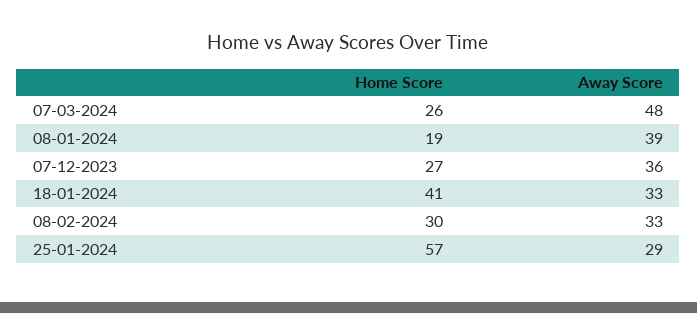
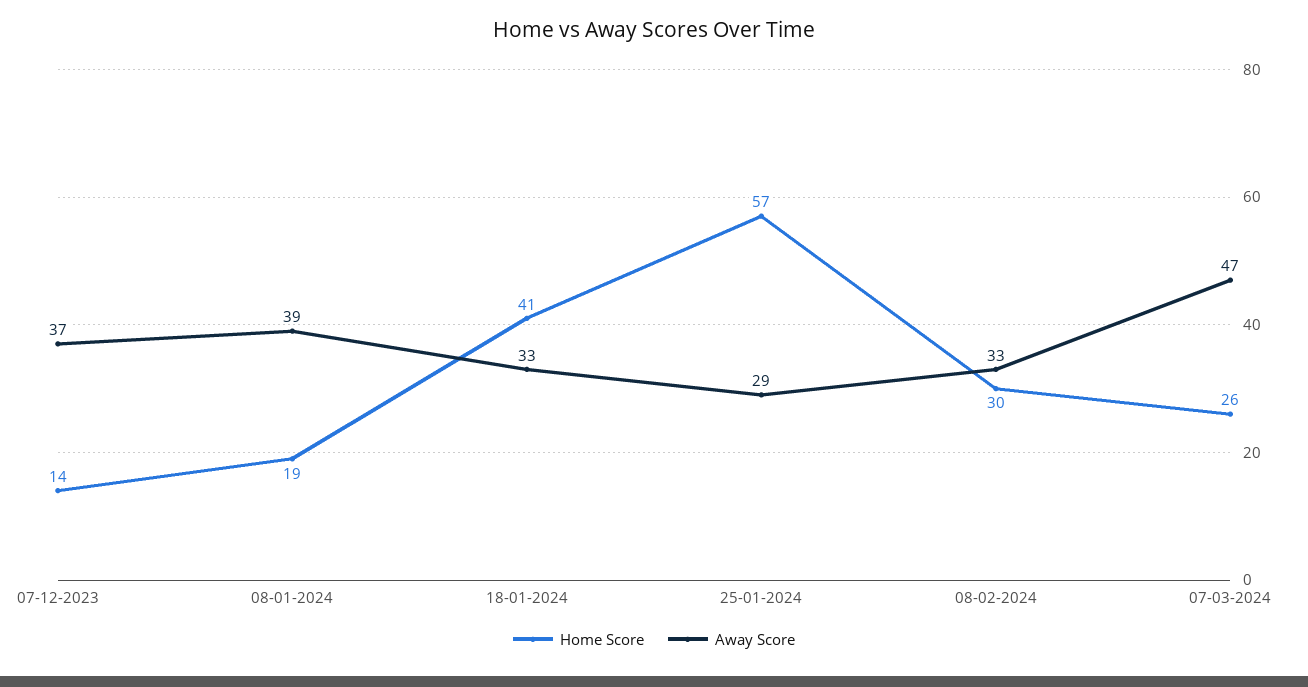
Away Score, 07-03-2024: 48 -> 47
Home Score, 07-12-2023: 27 -> 14
Away Score, 07-12-2023: 36 -> 37

